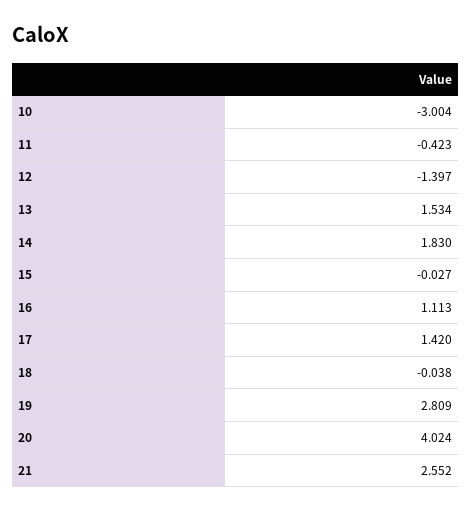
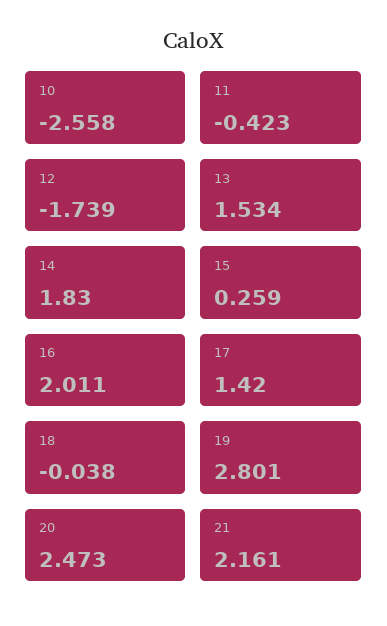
10: -3.004 -> -2.558
12: -1.397 -> -1.739
15: -0.027 -> 0.259
16: 1.113 -> 2.011
19: 2.809 -> 2.801
20: 4.024 -> 2.473
21: 2.552 -> 2.161

